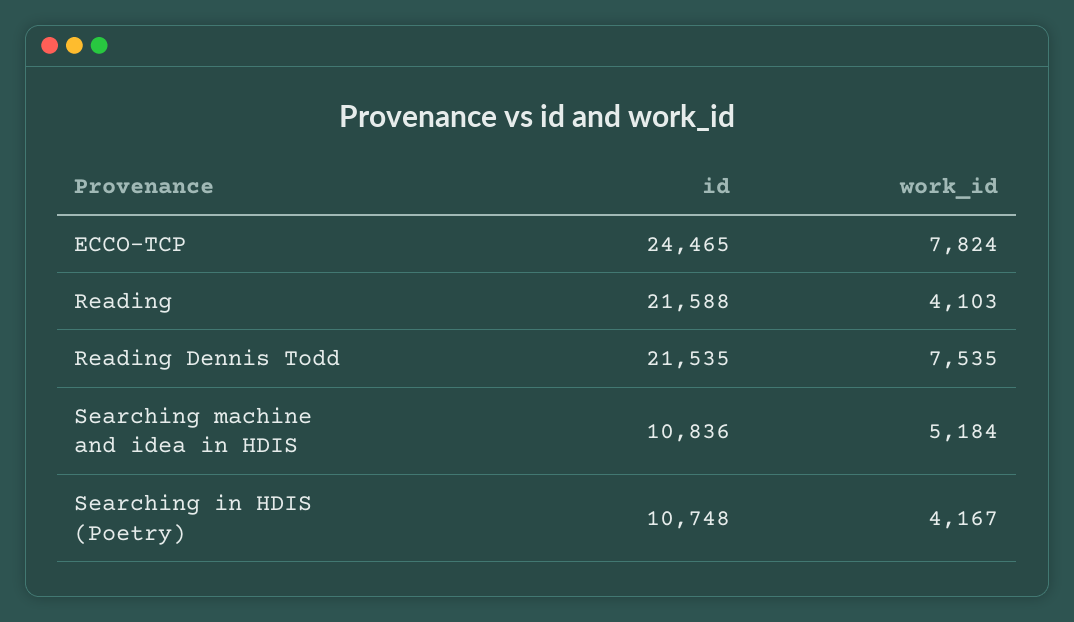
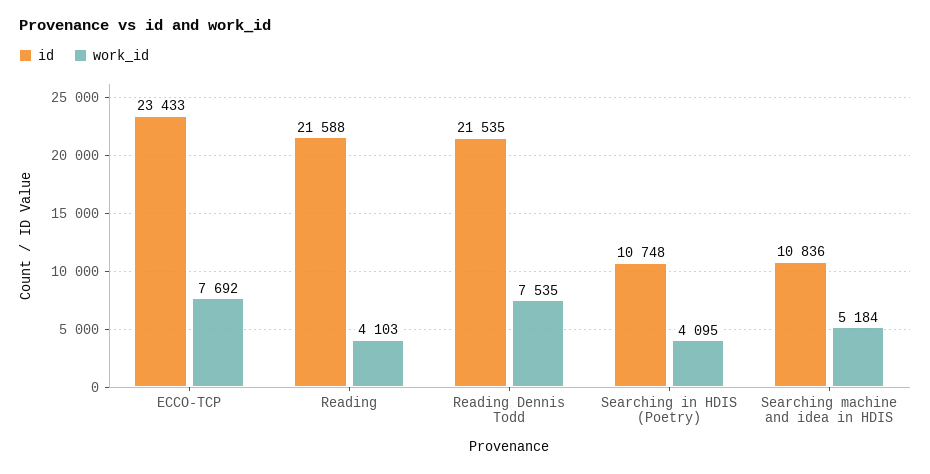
id, ECCO-TCP: 24465 -> 23433
work_id, ECCO-TCP: 7824 -> 7692
work_id, Searching in HDIS (Poetry): 4167 -> 4095

